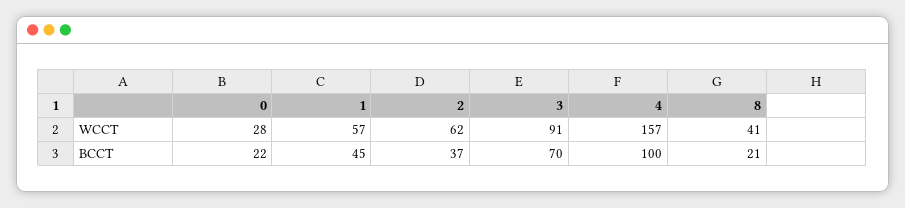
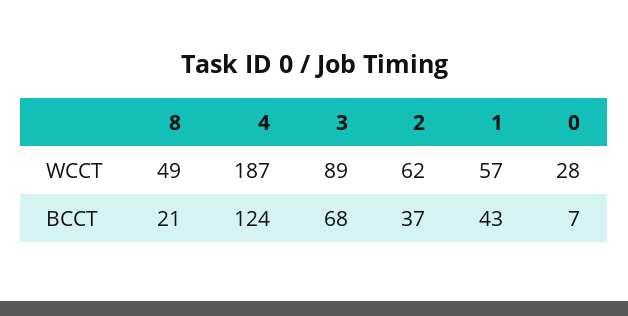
3, WCCT: 91 -> 89
4, WCCT: 157 -> 187
8, WCCT: 41 -> 49
0, BCCT: 22 -> 7
1, BCCT: 45 -> 43
3, BCCT: 70 -> 68
4, BCCT: 100 -> 124

